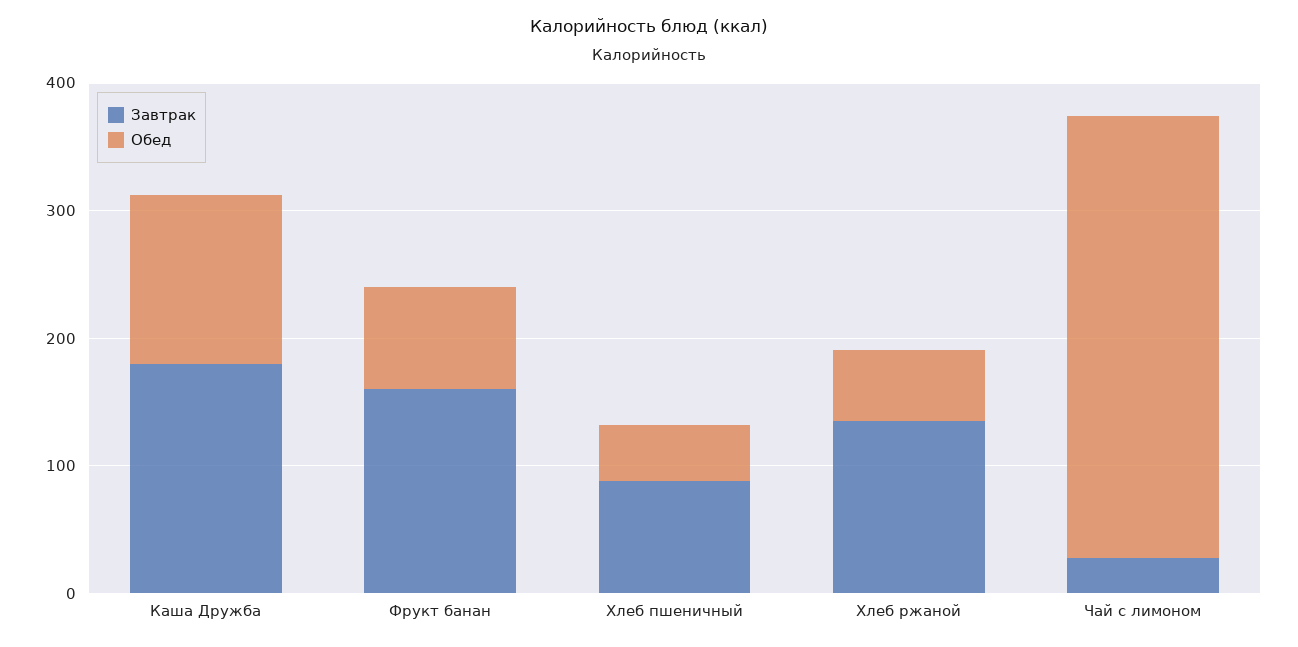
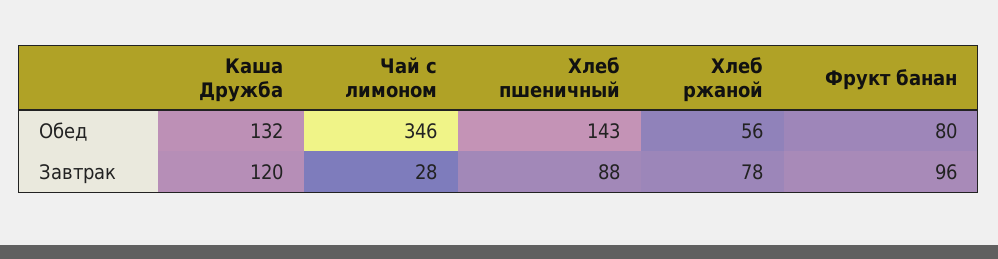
Завтрак, Каша Дружба: 180 -> 120
Завтрак, Фрукт банан: 160 -> 96
Обед, Хлеб пшеничный: 40 -> 143
Завтрак, Хлеб ржаной: 140 -> 78

